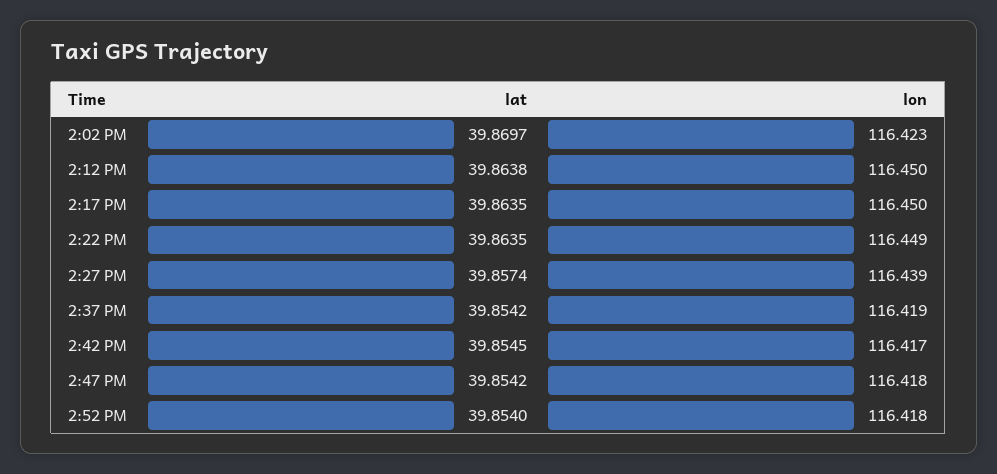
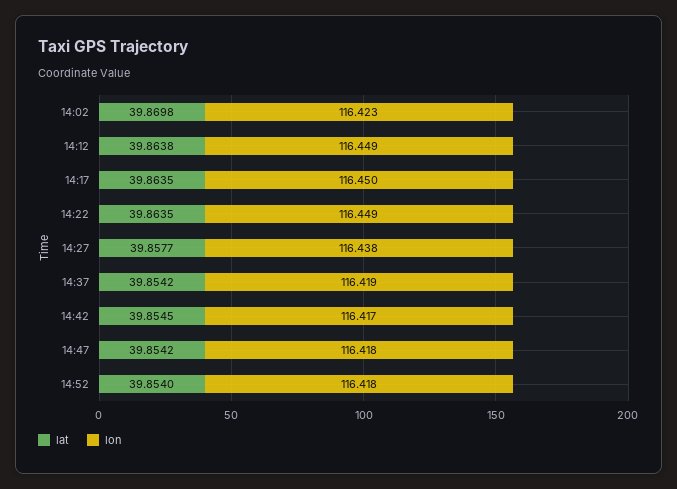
lat, 2:02 PM: 39.8697 -> 39.8698
lon, 2:12 PM: 116.45 -> 116.449
lat, 2:27 PM: 39.8574 -> 39.8577
lon, 2:27 PM: 116.439 -> 116.438

